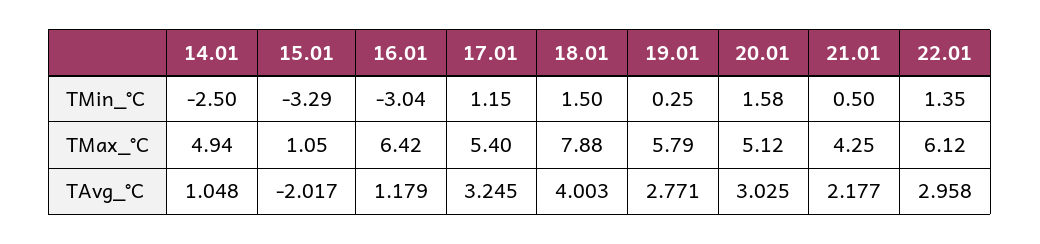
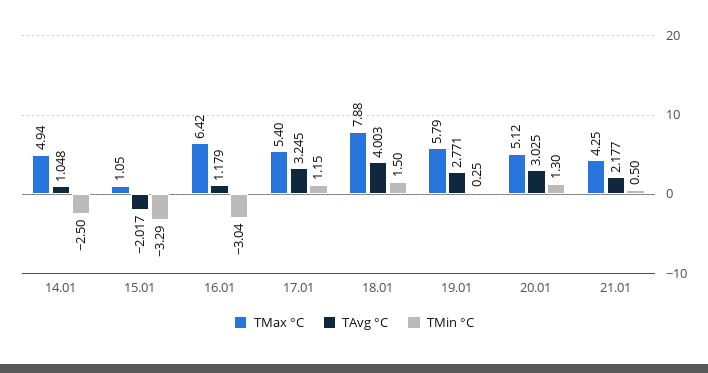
TMin_°C, 20.01: 1.58 -> 1.3
TMin_°C, 22.01: 1.35 -> none
TMax_°C, 22.01: 6.12 -> none
TAvg_°C, 22.01: 2.958 -> none

